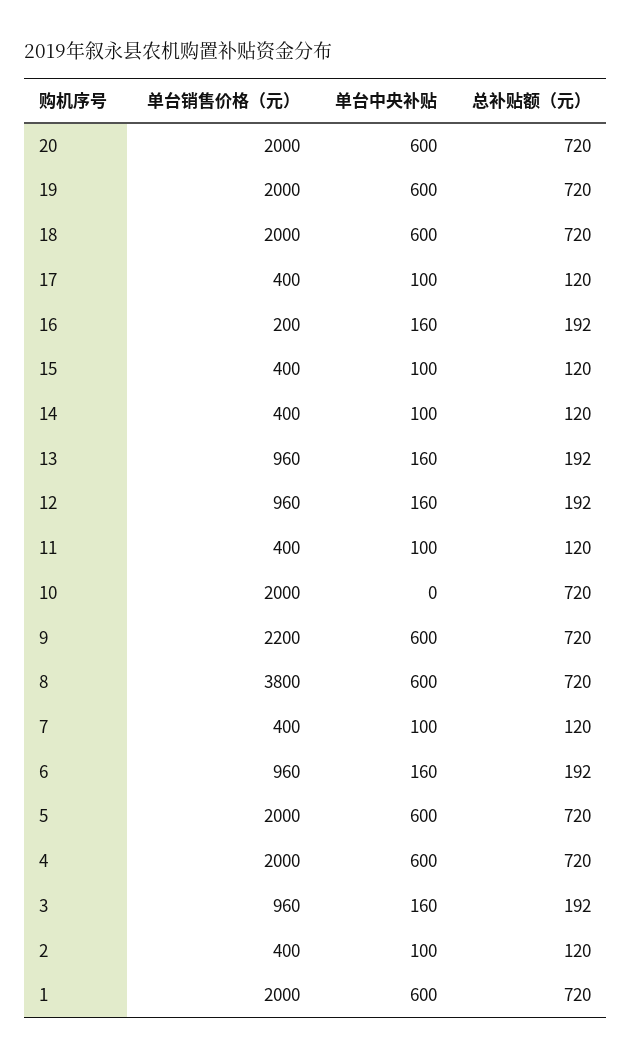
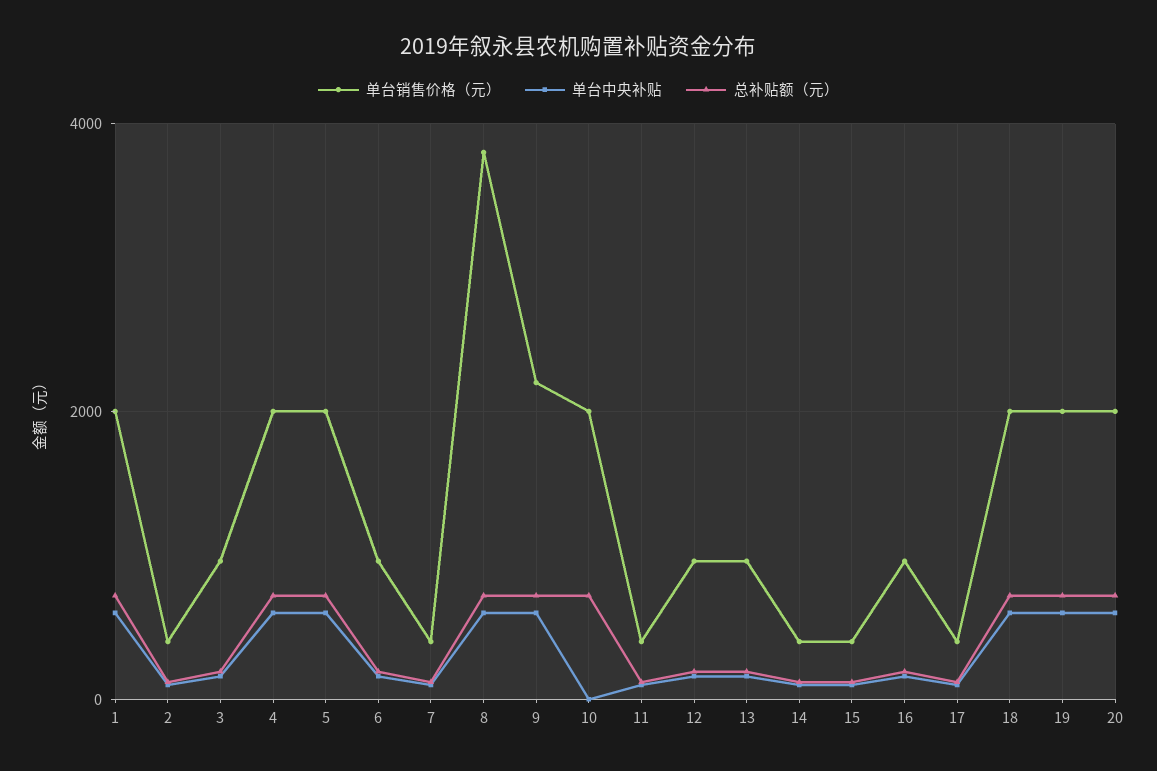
单台销售价格（元）, 16: 200 -> 1000

